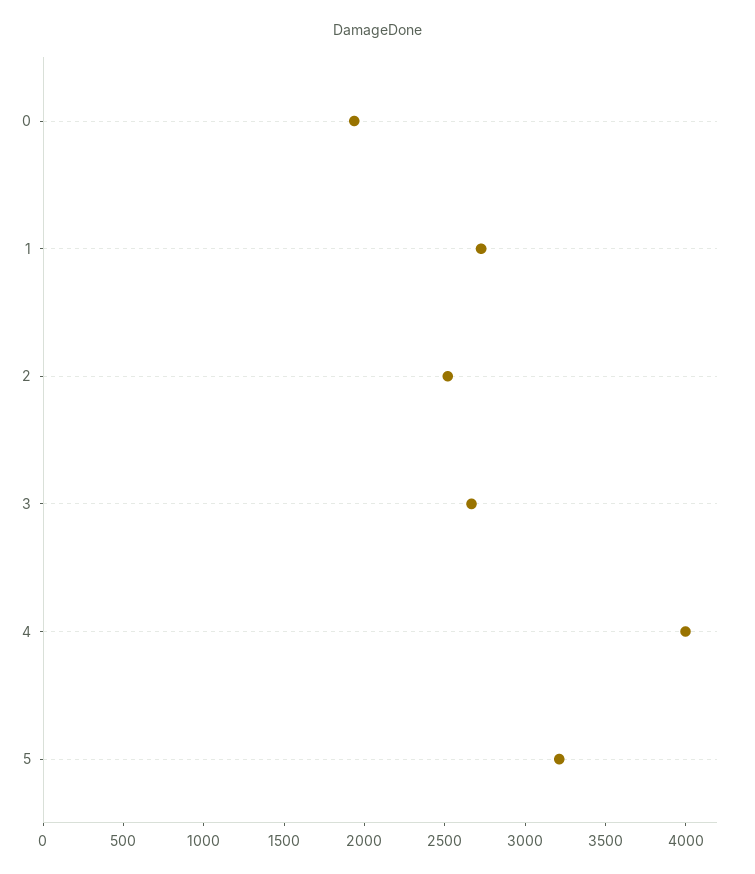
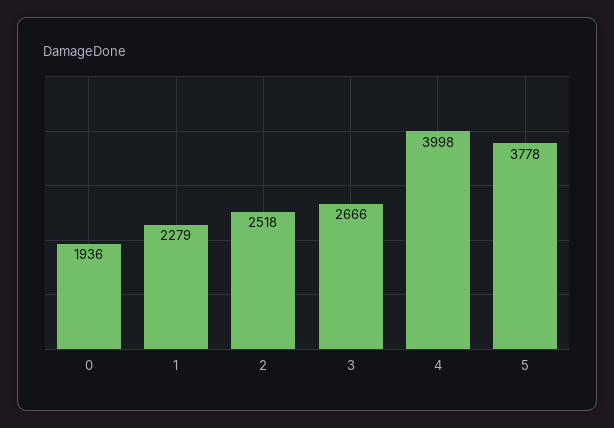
1: 2700 -> 2279
5: 3200 -> 3778

